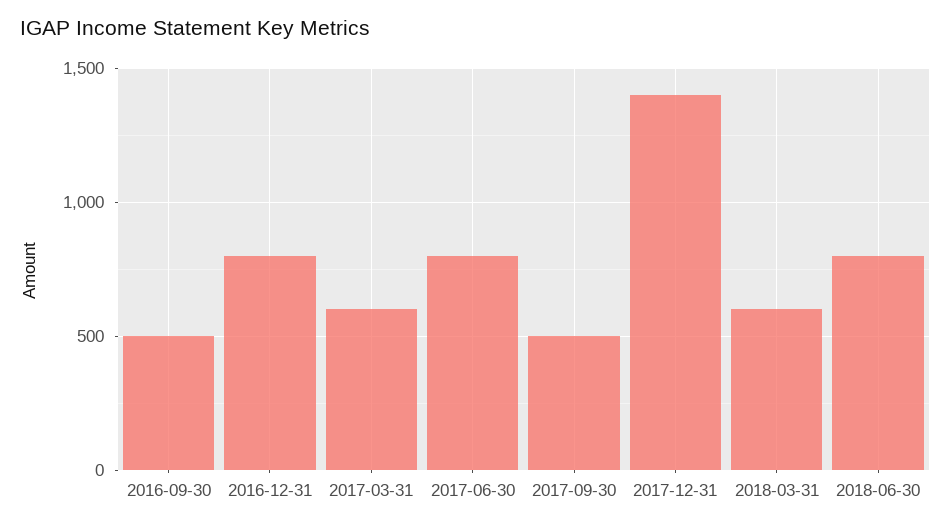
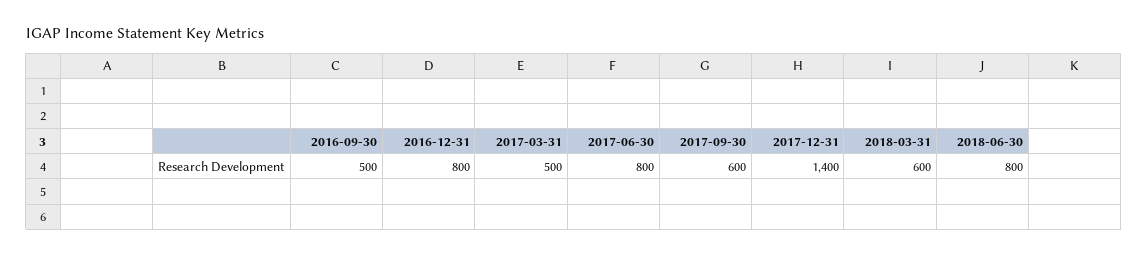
2017-03-31: 600 -> 500
2017-09-30: 500 -> 600

